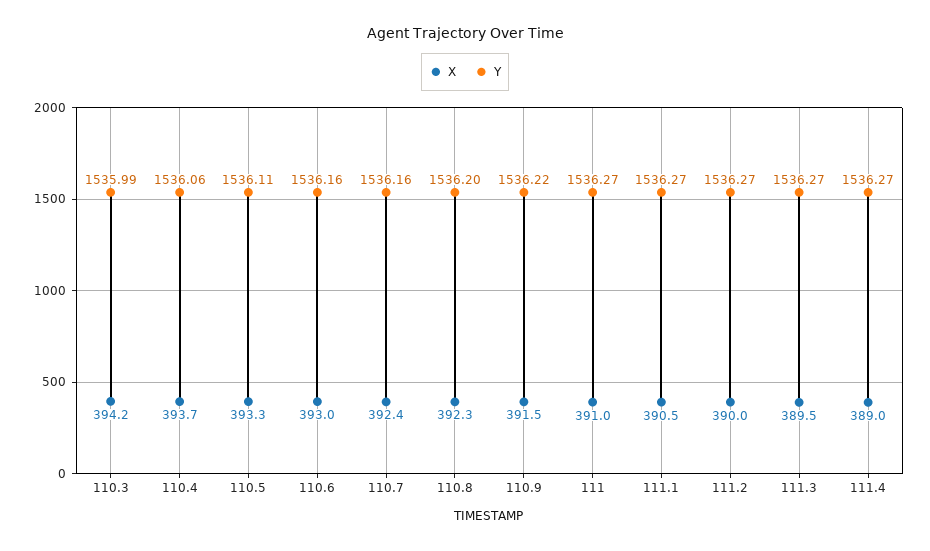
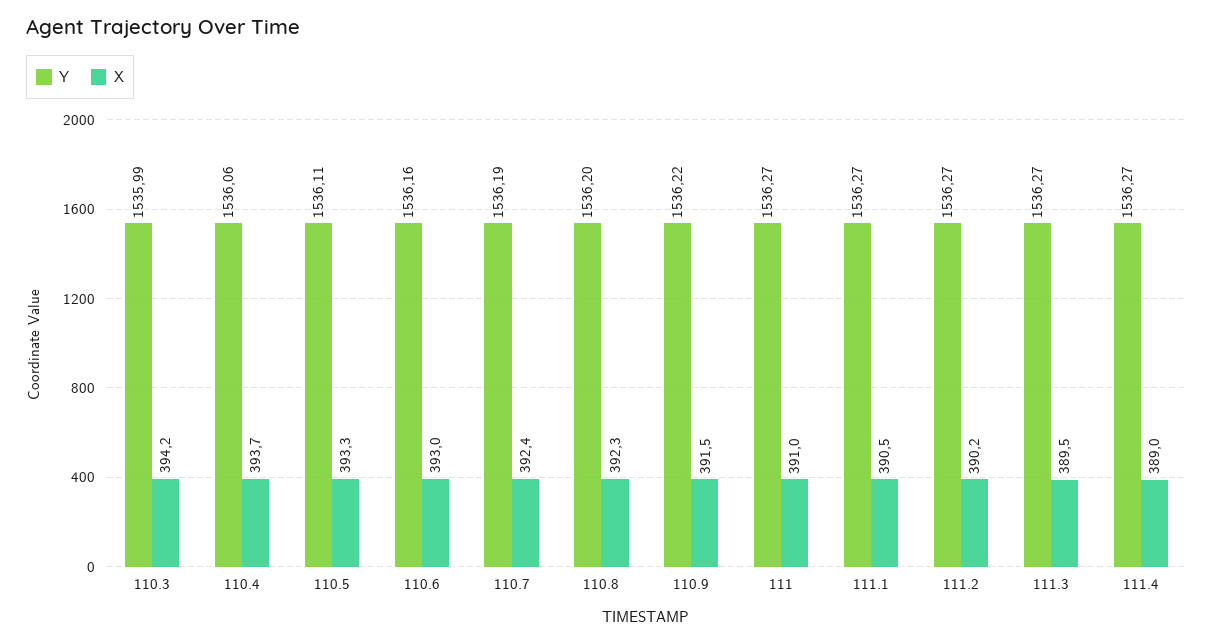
Y, 110.7: 1536.16 -> 1536.19
X, 111.2: 390 -> 390.2

